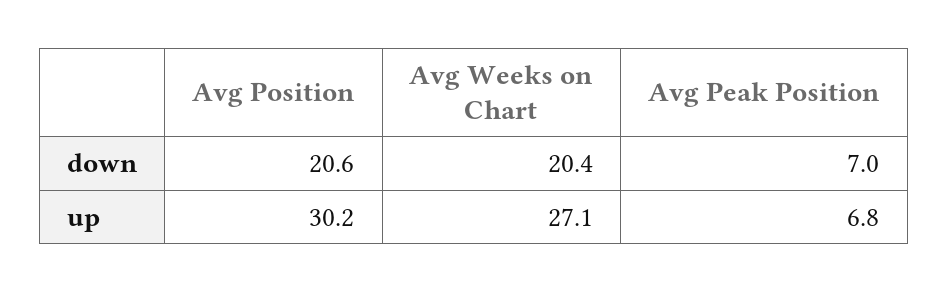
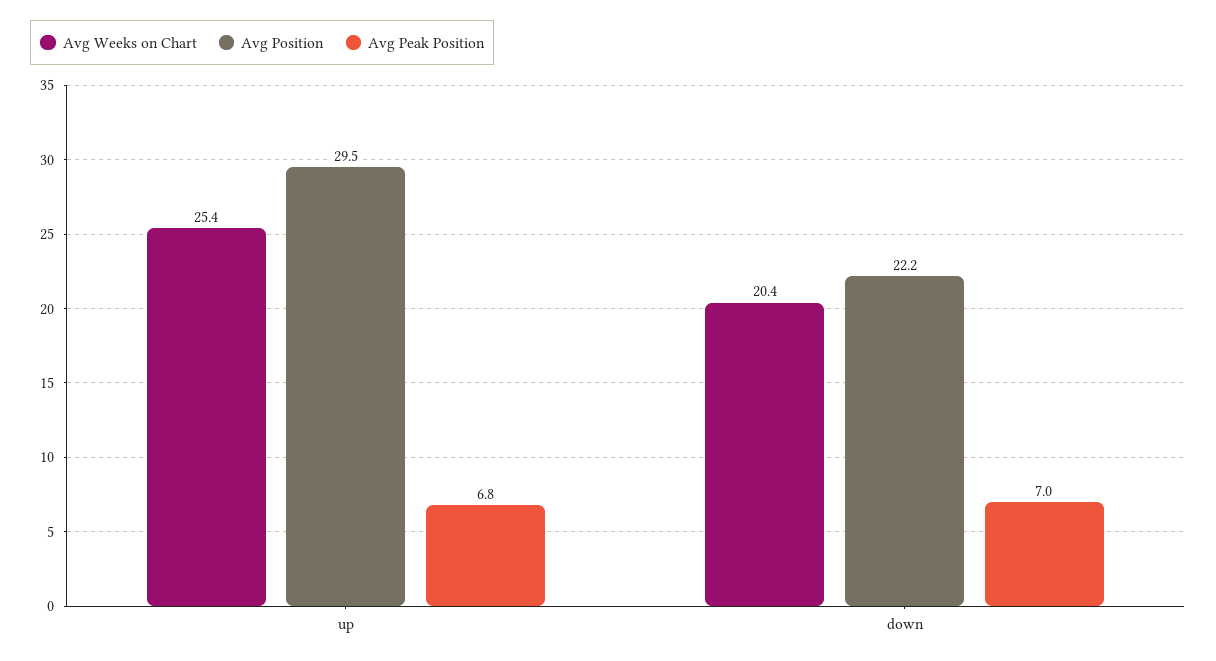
Avg Position, down: 20.6 -> 22.2
Avg Position, up: 30.2 -> 29.5
Avg Weeks on Chart, up: 27.1 -> 25.4

